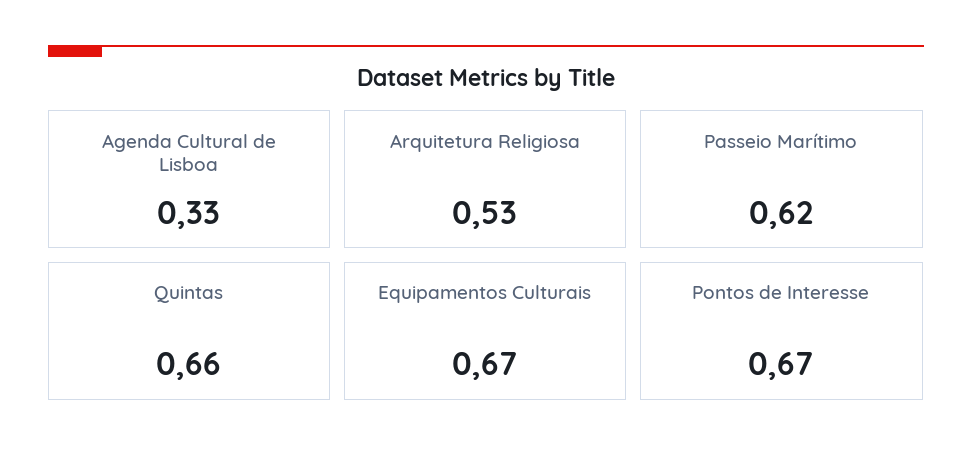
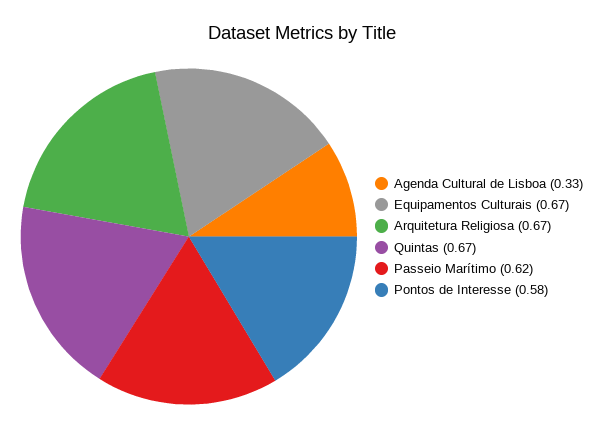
Arquitetura Religiosa: 0.53 -> 0.67
Quintas: 0.66 -> 0.67
Pontos de Interesse: 0.67 -> 0.58

